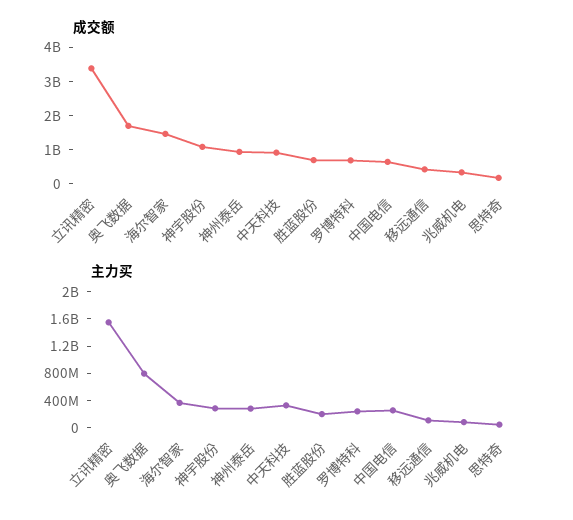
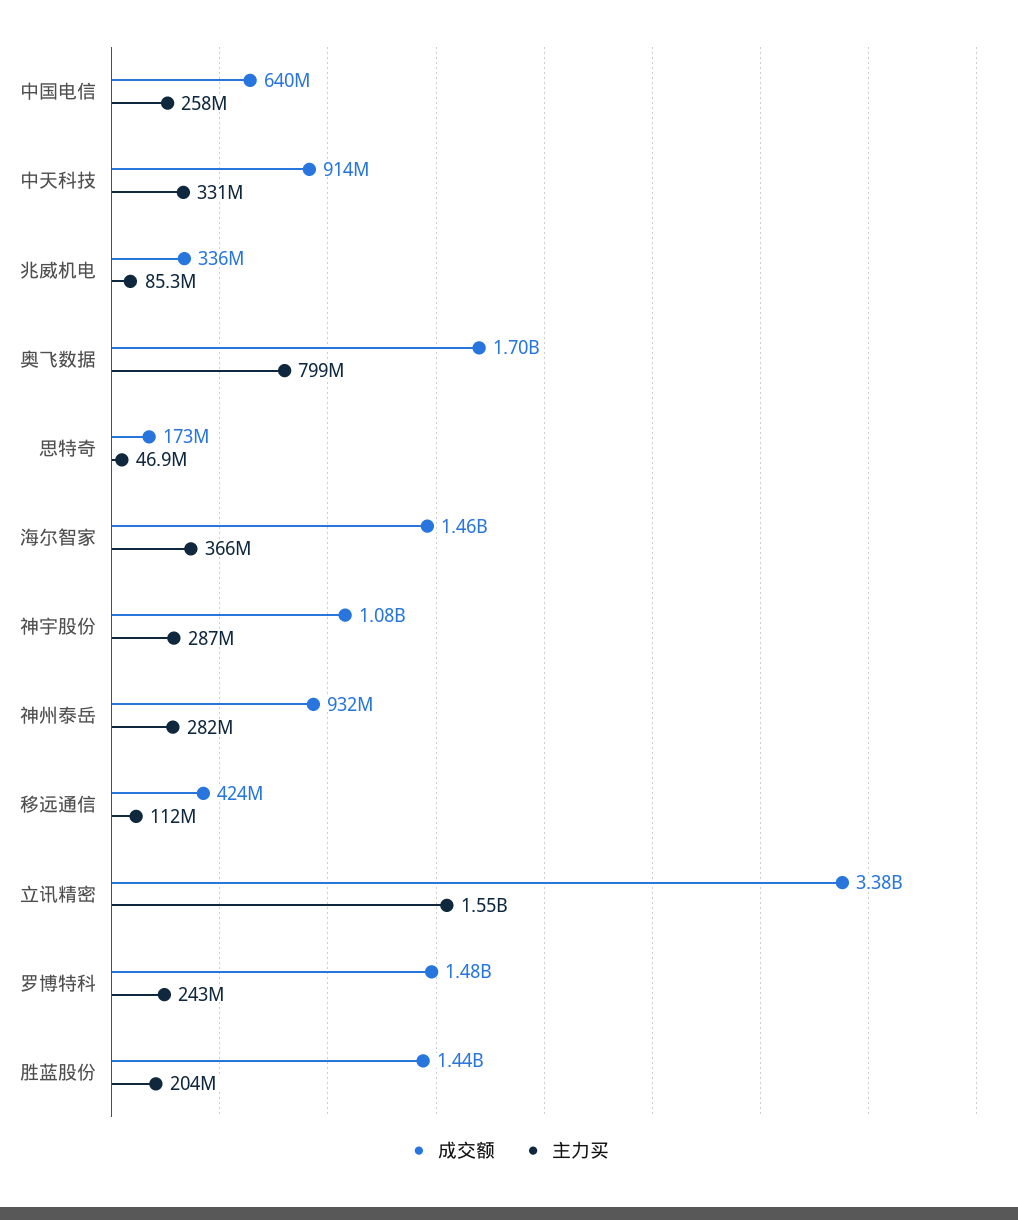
成交额, 胜蓝股份: 750000000 -> 1440000000
成交额, 罗博特科: 750000000 -> 1480000000

